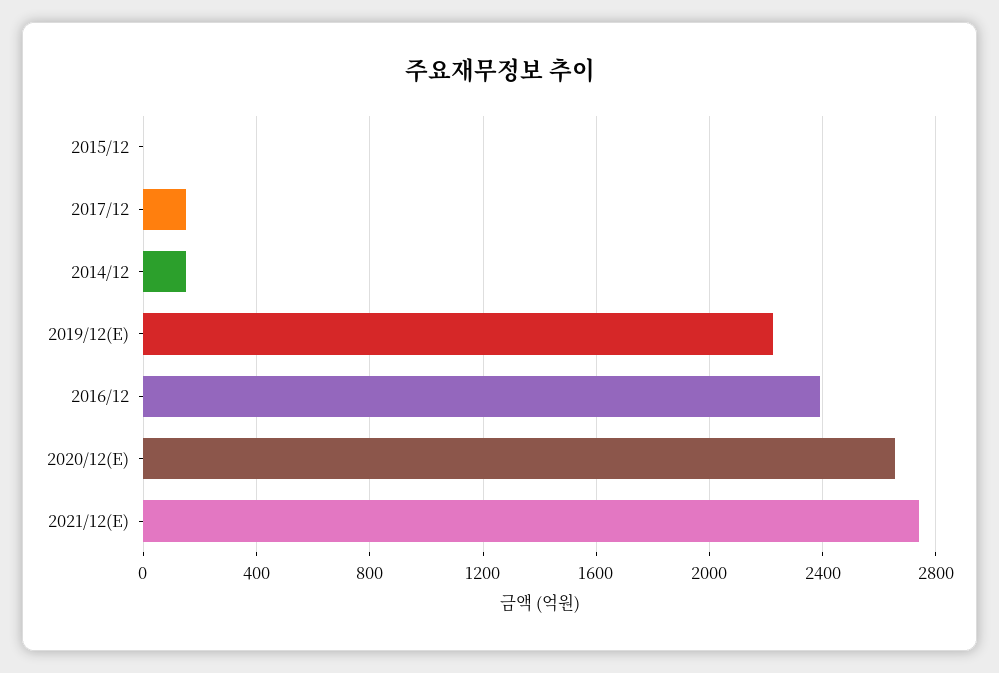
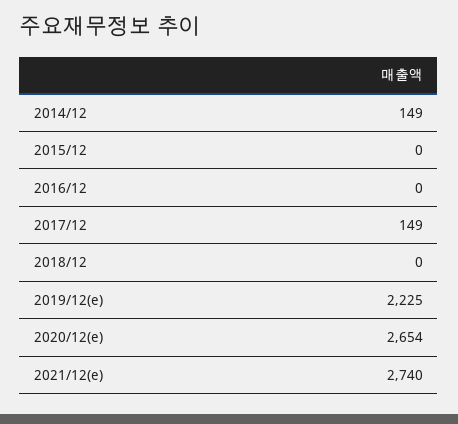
2016/12: 2400 -> 0
2018/12: none -> 0

